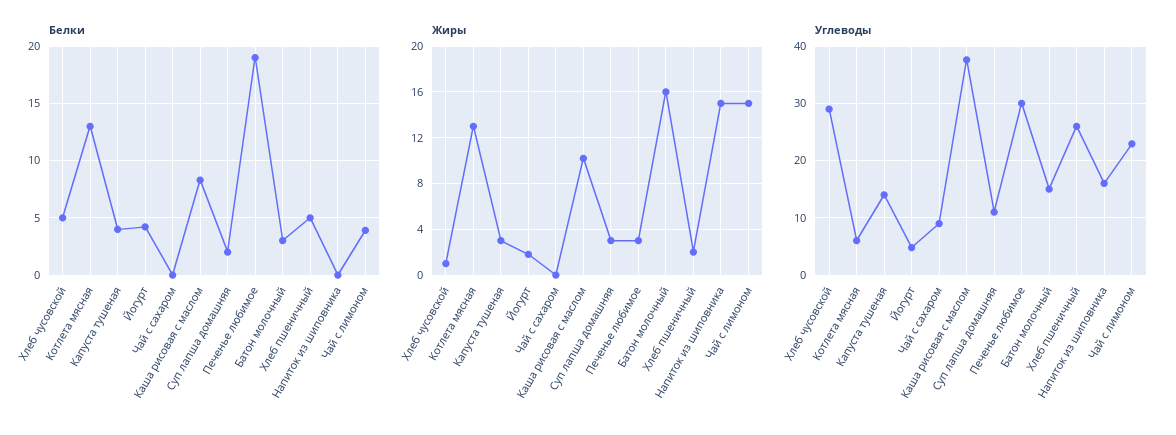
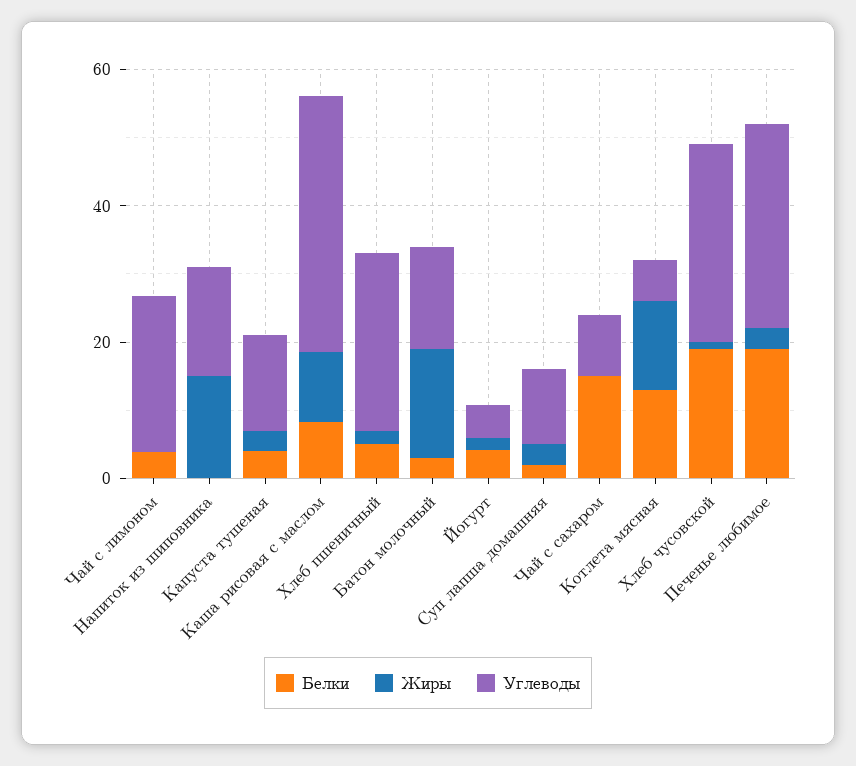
Белки, Хлеб чусовской: 5 -> 20
Белки, Чай с сахаром: 0 -> 15
Жиры, Чай с лимоном: 15 -> 0

